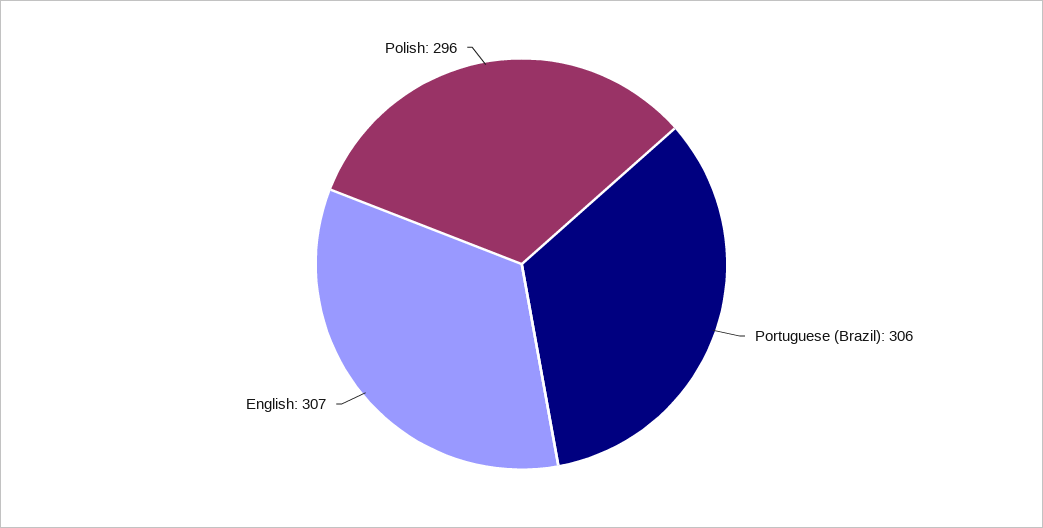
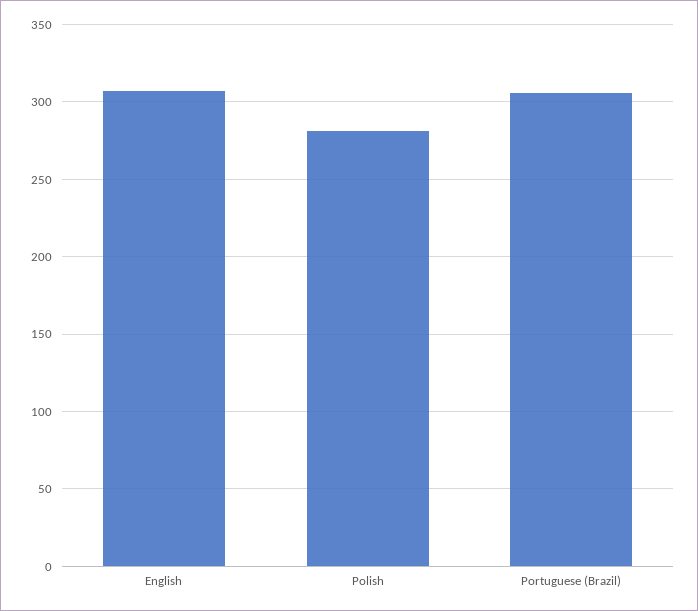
Polish: 296 -> 280

